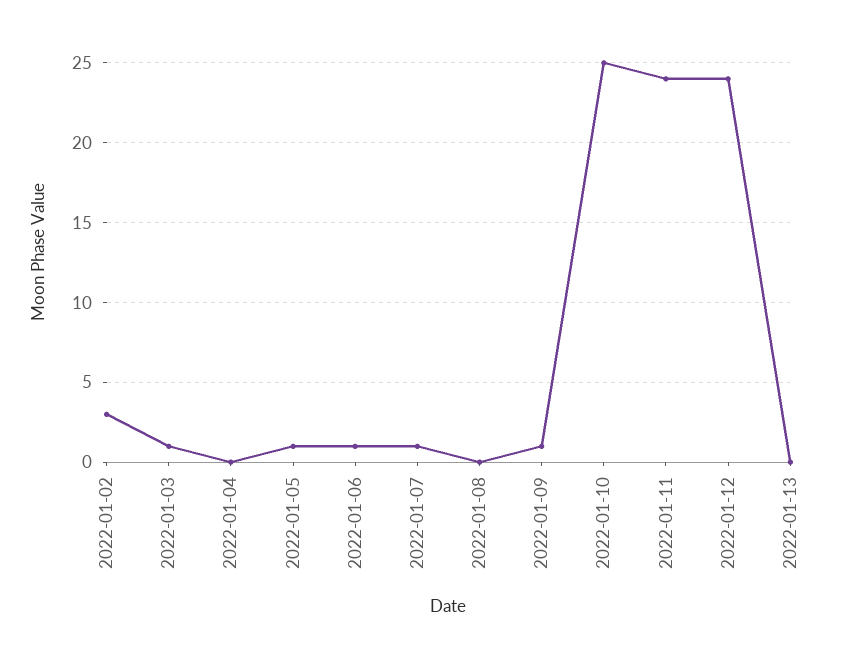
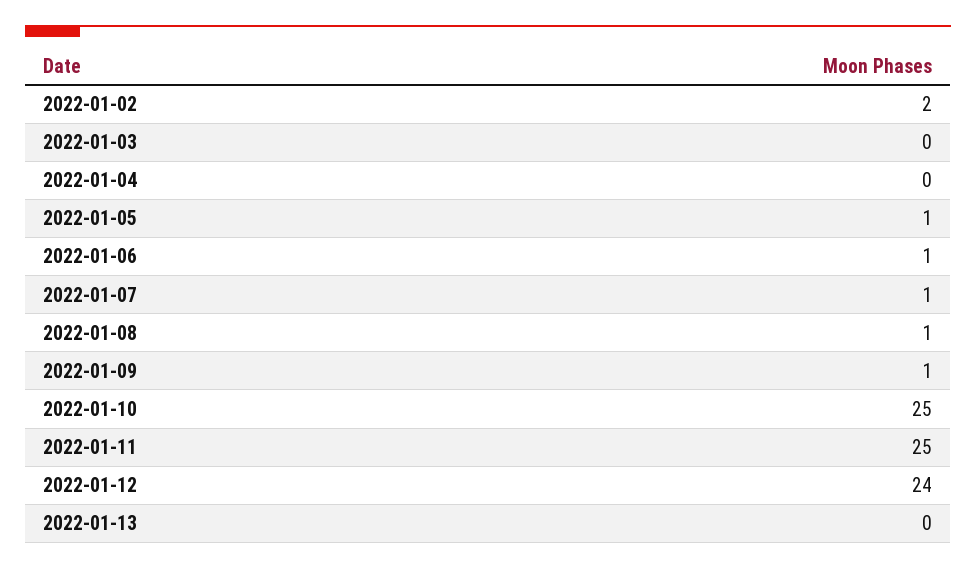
2022-01-02: 3 -> 2
2022-01-03: 1 -> 0
2022-01-08: 0 -> 1
2022-01-11: 24 -> 25

